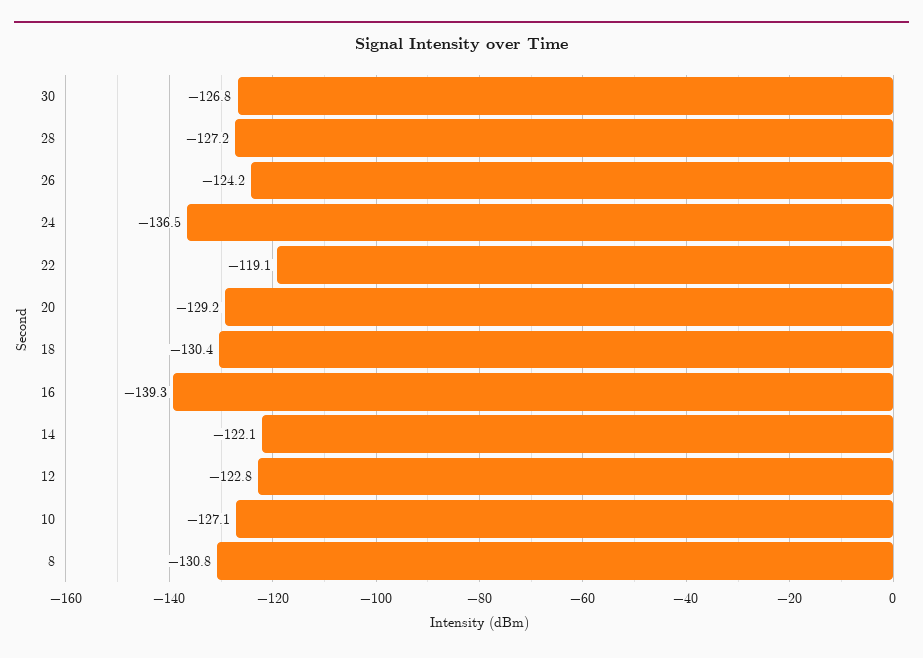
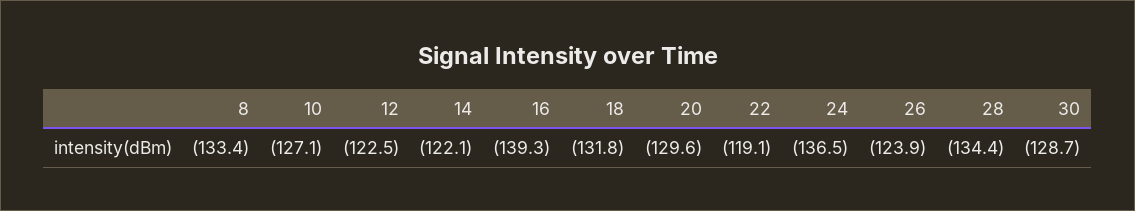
30: -126.8 -> -128.7
28: -127.2 -> -134.4
26: -124.2 -> -123.9
20: -129.2 -> -129.6
18: -130.4 -> -131.8
12: -122.8 -> -122.5
8: -130.8 -> -133.4

